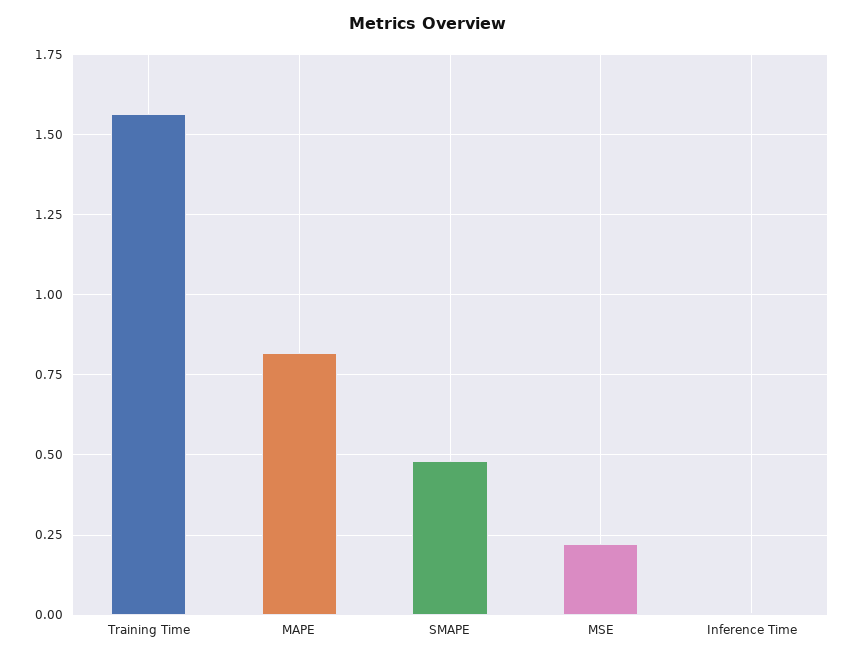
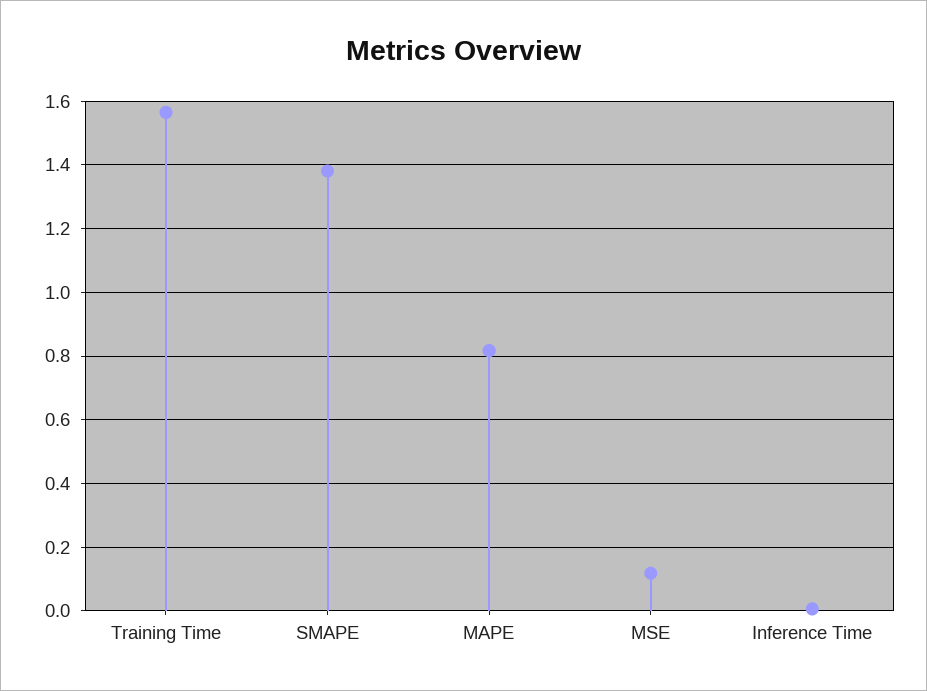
SMAPE: 0.475 -> 1.38
MSE: 0.225 -> 0.12

